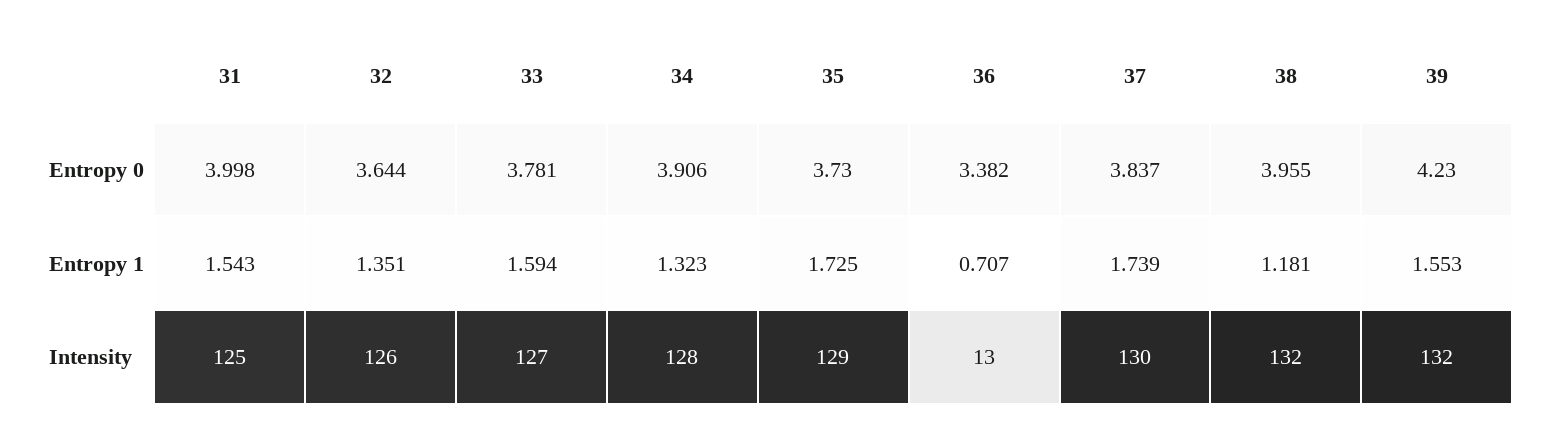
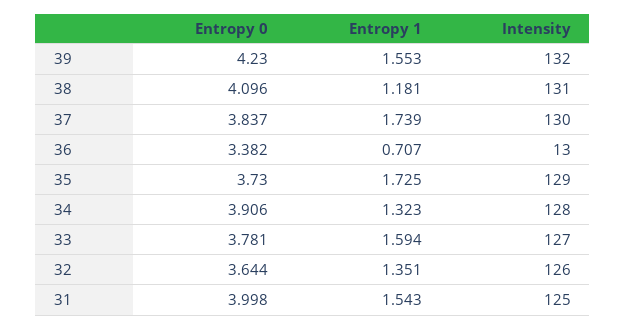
38, Entropy 0: 3.955 -> 4.096
38, Intensity: 132 -> 131

